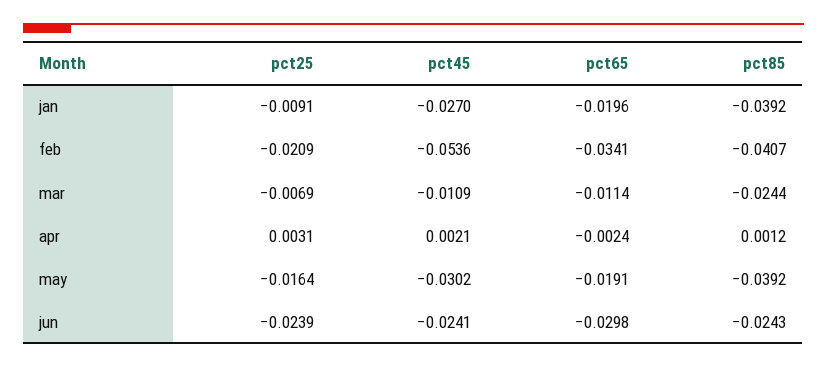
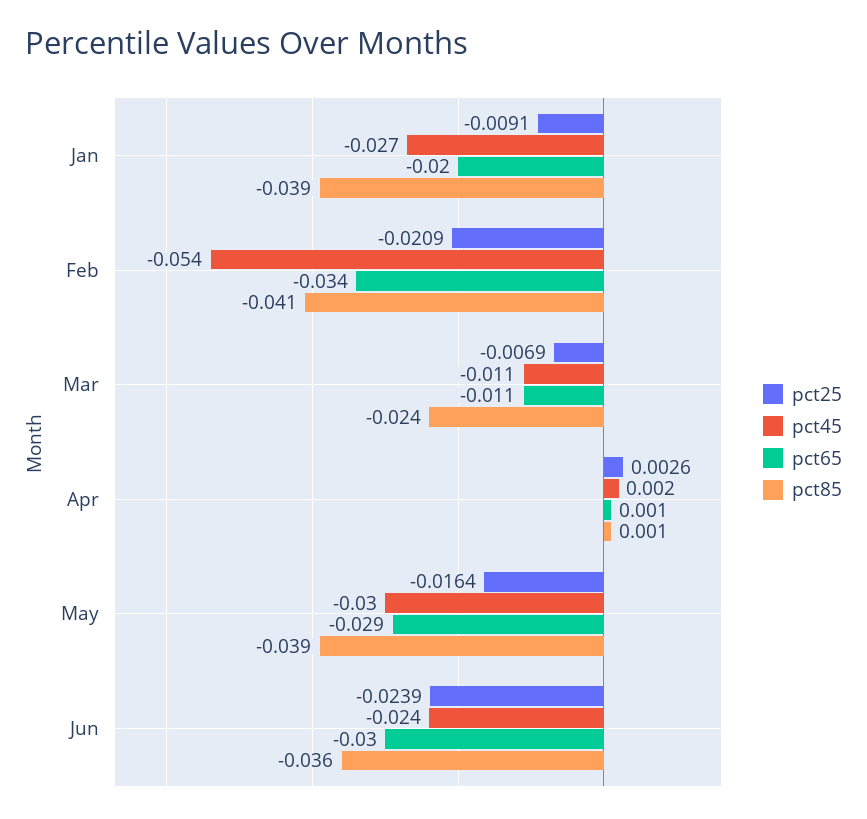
pct25, apr: 0.0031 -> 0.0026
pct65, apr: -0.0024 -> 0.001
pct65, may: -0.0191 -> -0.029
pct85, jun: -0.0243 -> -0.036

